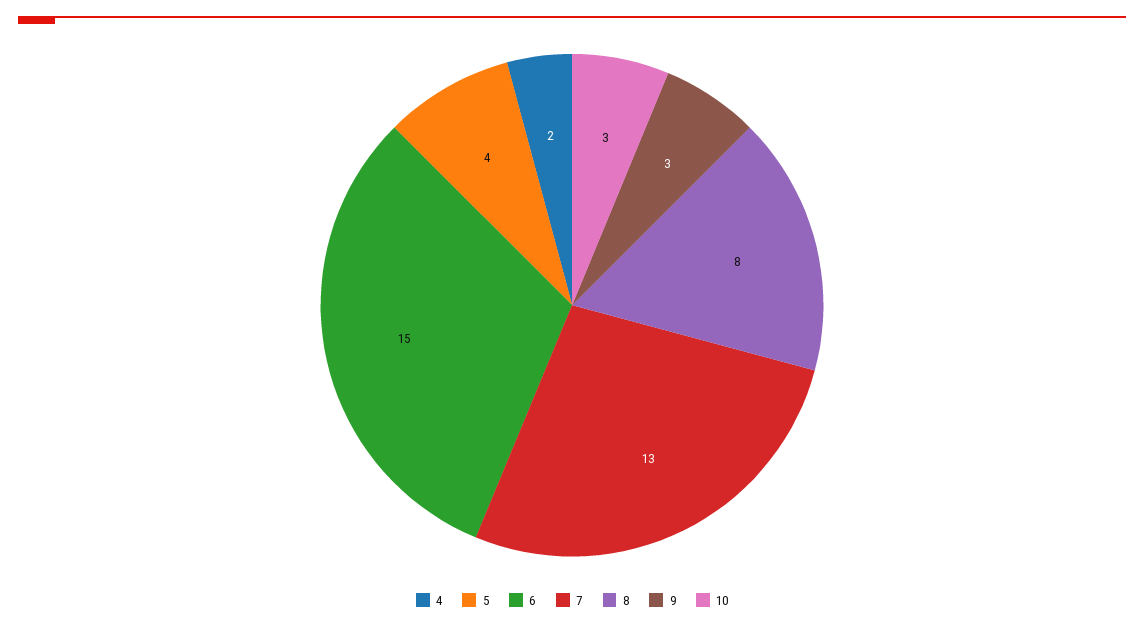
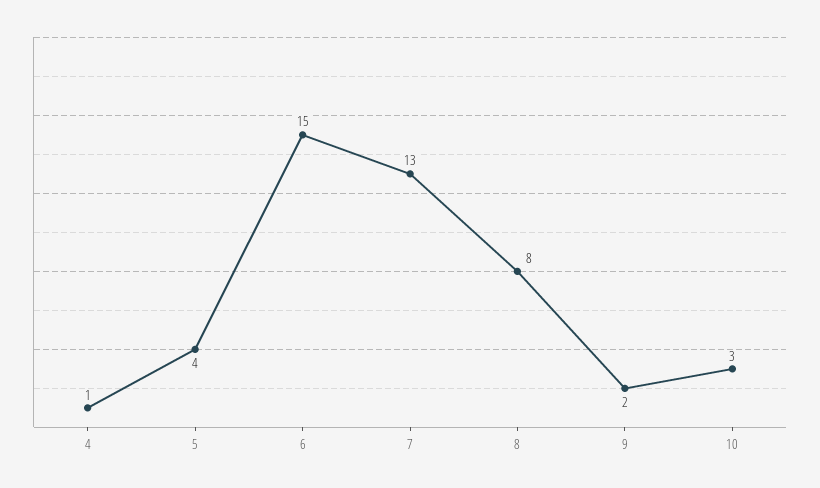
4: 2 -> 1
9: 3 -> 2

